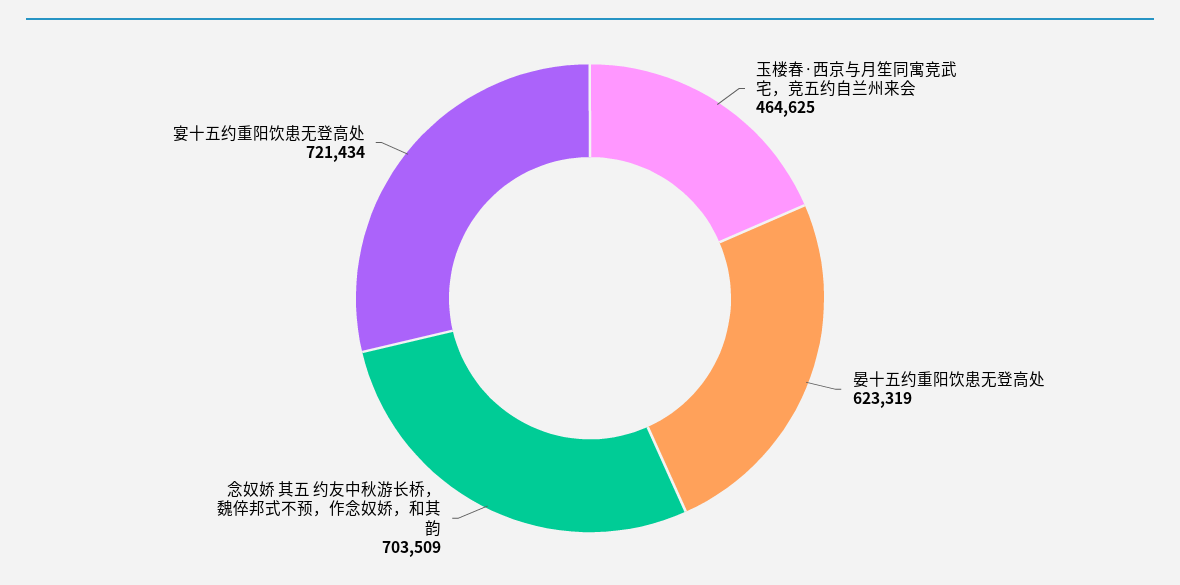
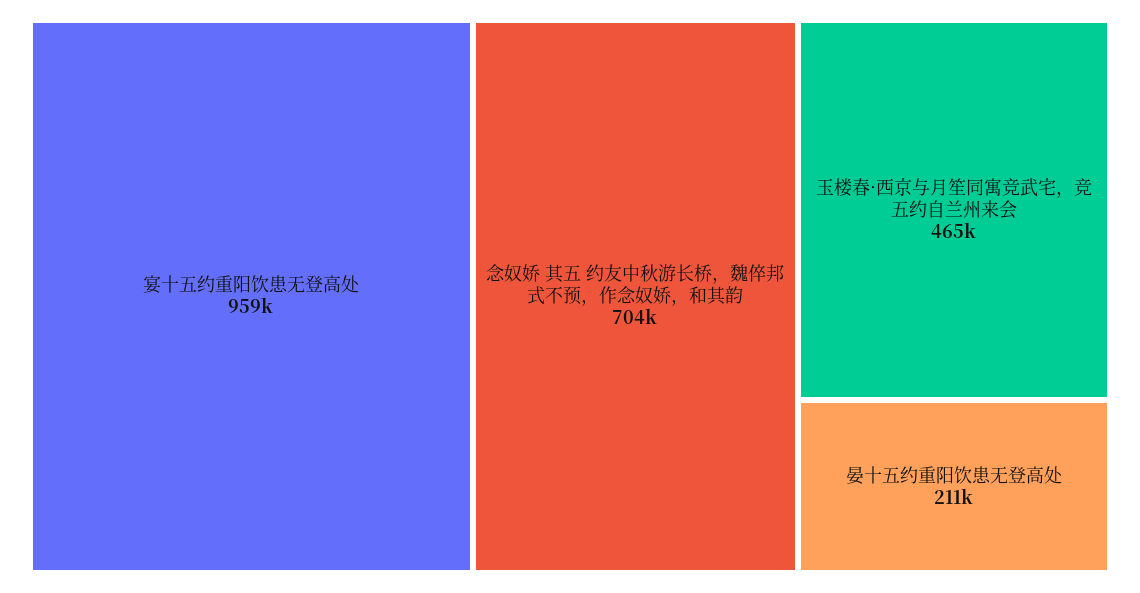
晏十五约重阳饮患无登高处: 623319 -> 211000
宴十五约重阳饮患无登高处: 721434 -> 959000

